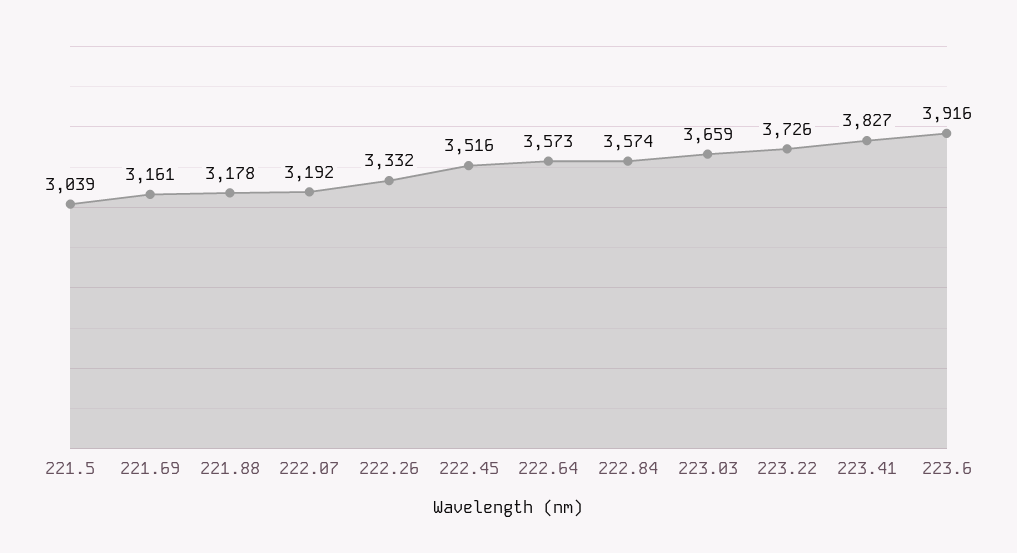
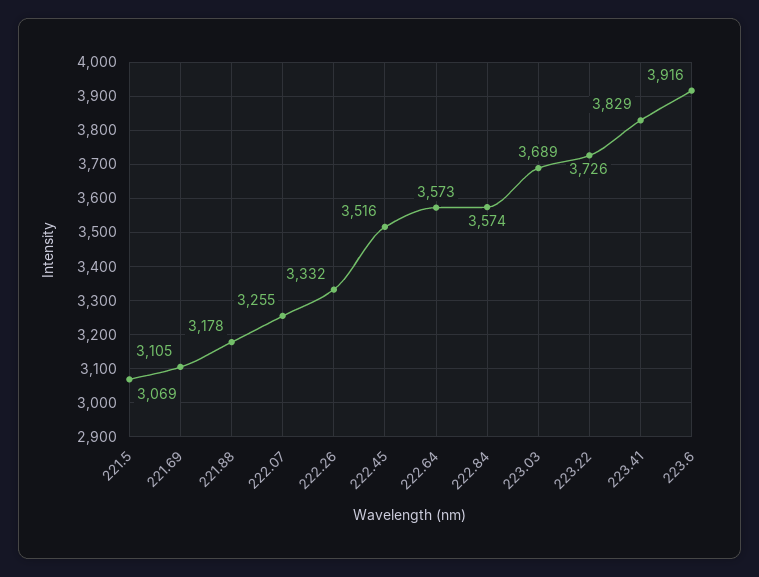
221.5: 3039 -> 3069
221.69: 3161 -> 3105
222.07: 3192 -> 3255
223.03: 3659 -> 3689
223.41: 3827 -> 3829

